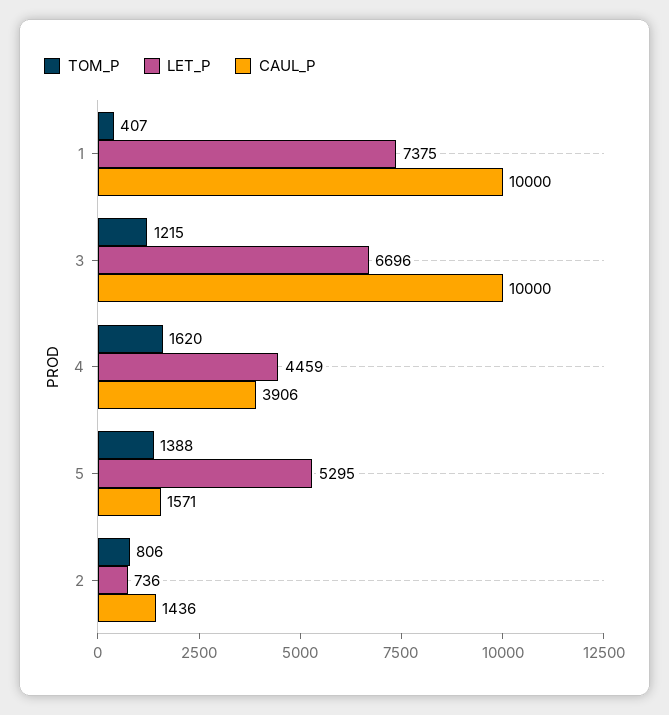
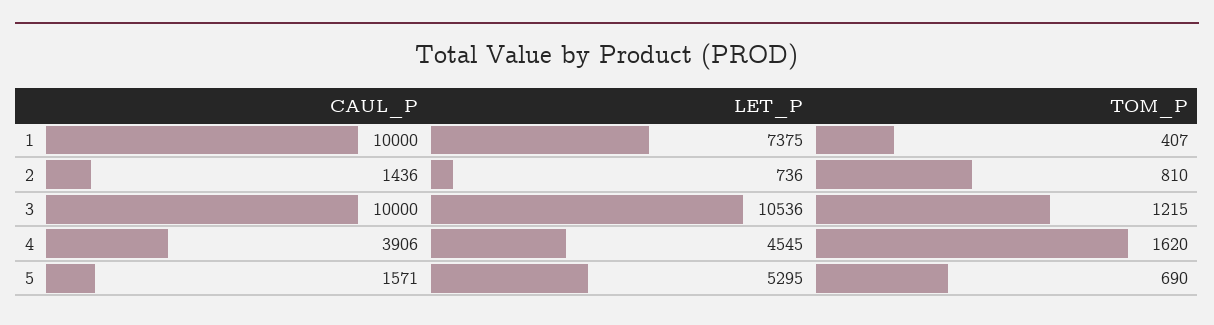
LET_P, 3: 6696 -> 10536
LET_P, 4: 4459 -> 4545
TOM_P, 5: 1388 -> 690
TOM_P, 2: 806 -> 810

